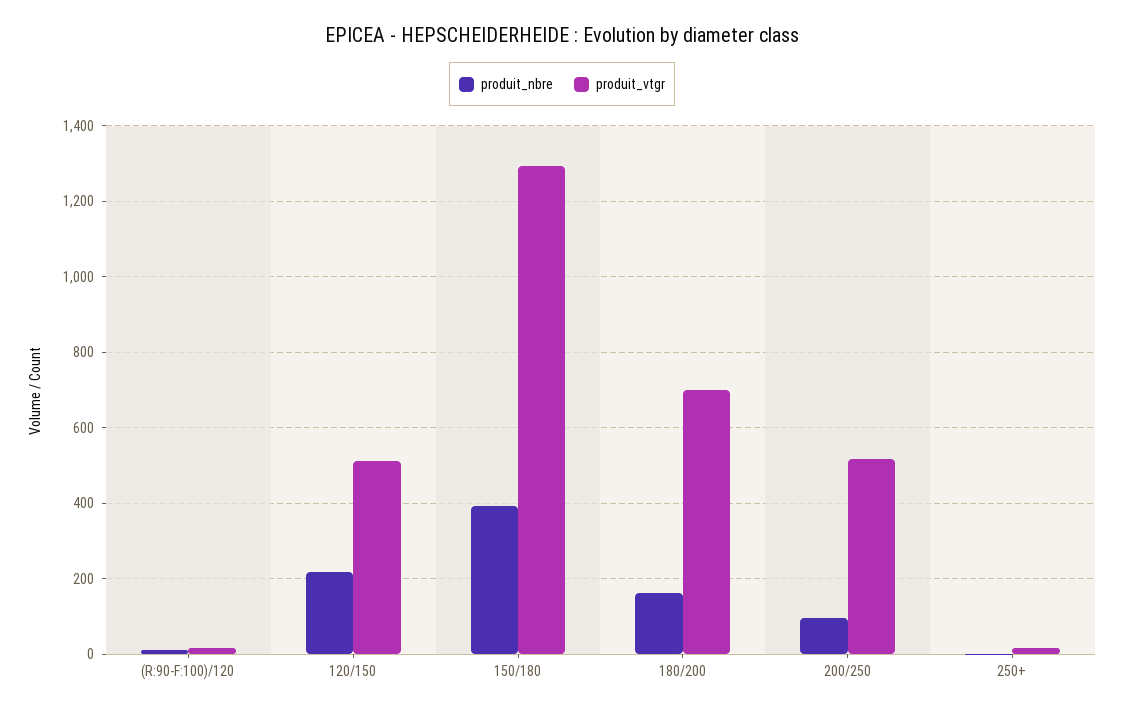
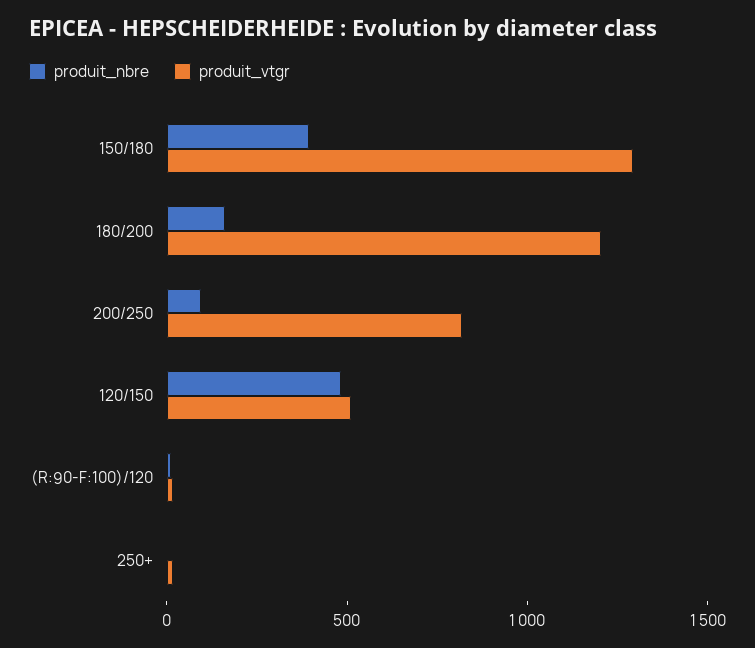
produit_nbre, 120/150: 220 -> 500
produit_vtgr, 180/200: 700 -> 1200
produit_vtgr, 200/250: 520 -> 800

